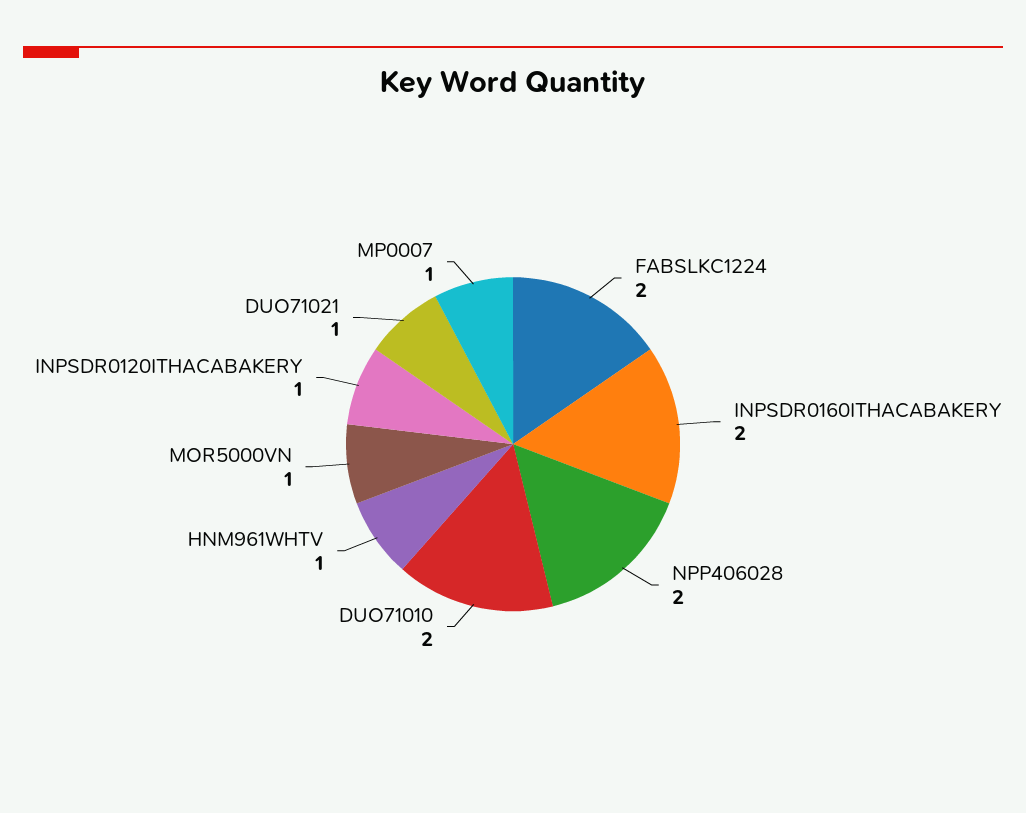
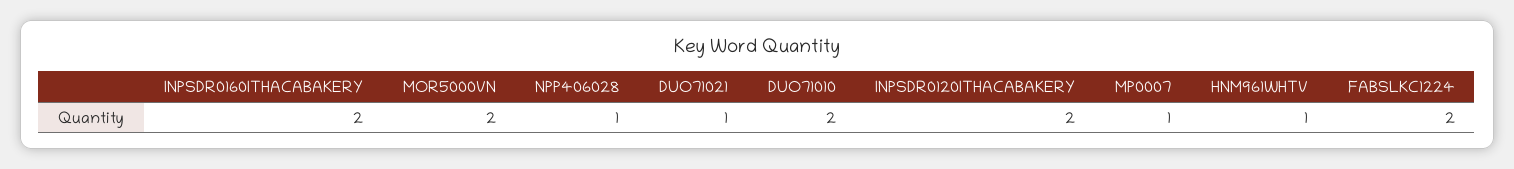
NPP406028: 2 -> 1
MOR5000VN: 1 -> 2
INPSDR0120ITHACABAKERY: 1 -> 2

